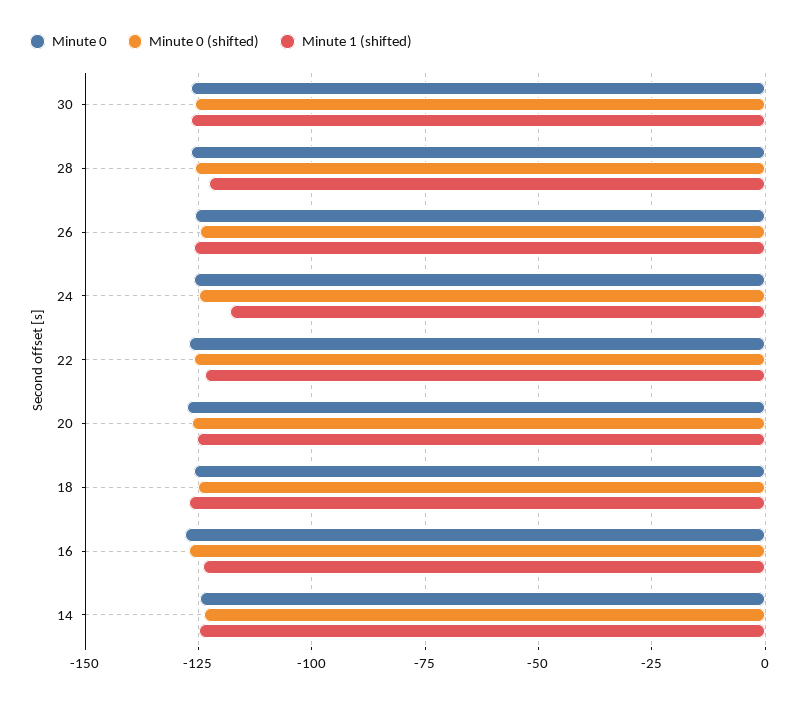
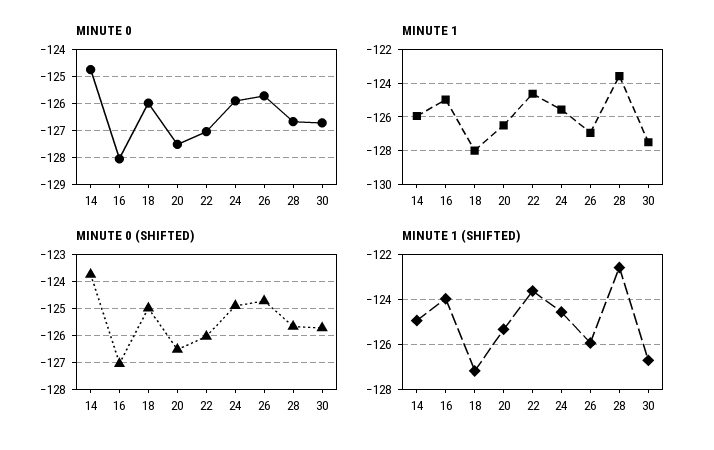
Minute 1 (shifted), 24: -117.5 -> -124.5
MINUTE 1, 14: none -> -126
MINUTE 1, 16: none -> -125
MINUTE 1, 18: none -> -128
MINUTE 1, 20: none -> -126.5
MINUTE 1, 22: none -> -124.5
MINUTE 1, 24: none -> -125.5
MINUTE 1, 26: none -> -127
MINUTE 1, 28: none -> -123.5
MINUTE 1, 30: none -> -127.5

